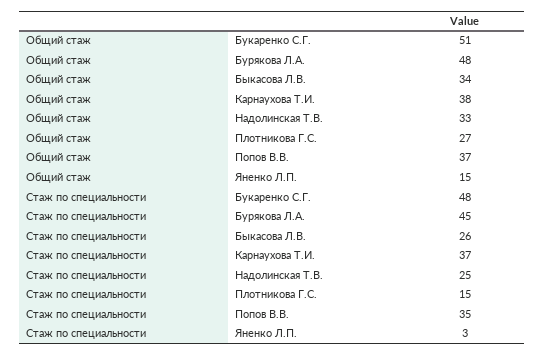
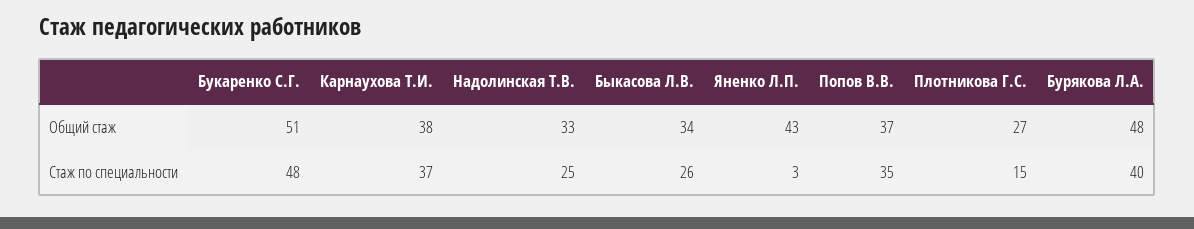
Общий стаж, Яненко Л.П.: 15 -> 43
Стаж по специальности, Бурякова Л.А.: 45 -> 40

